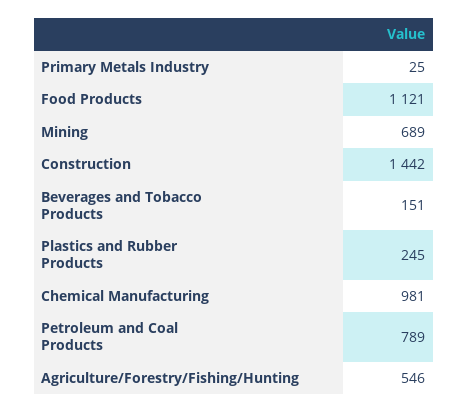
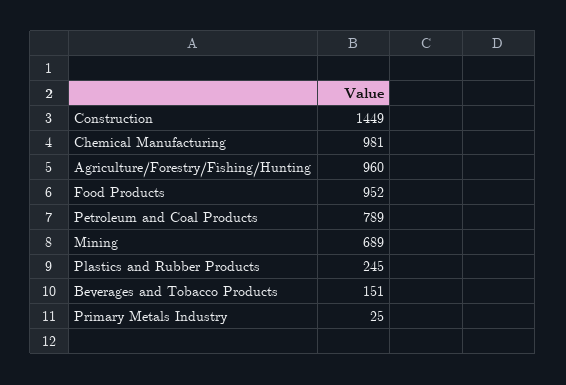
Food Products: 1121 -> 952
Construction: 1442 -> 1449
Agriculture/Forestry/Fishing/Hunting: 546 -> 960

